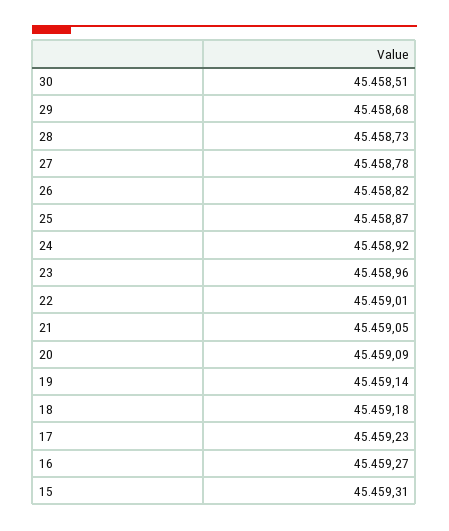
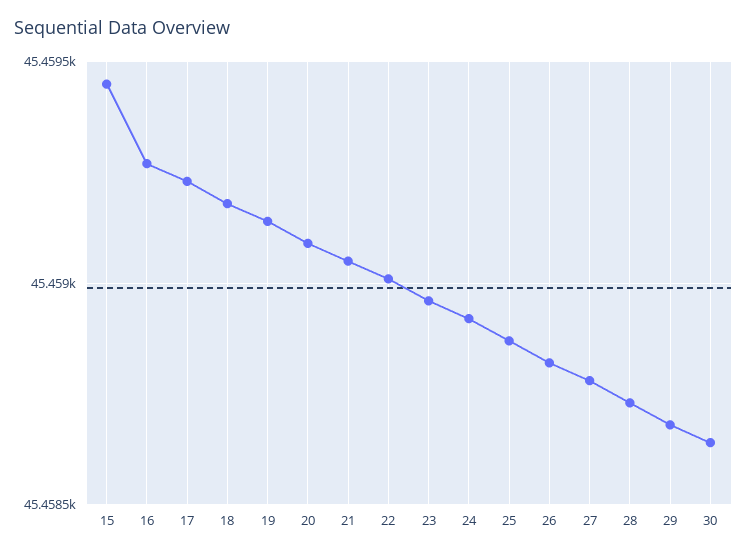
30: 45458.51 -> 45458.65
15: 45459.31 -> 45459.45

